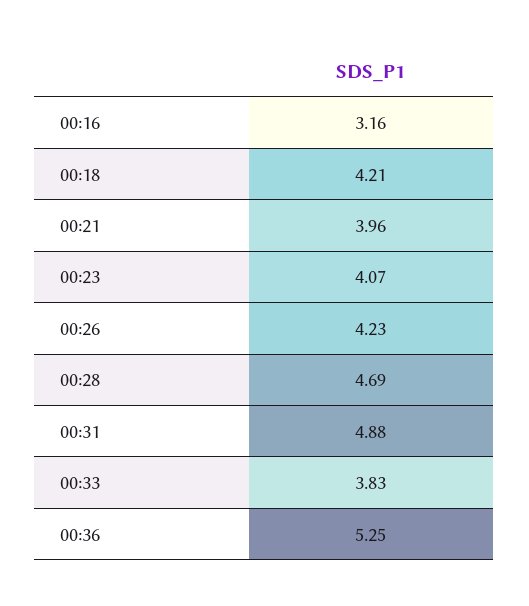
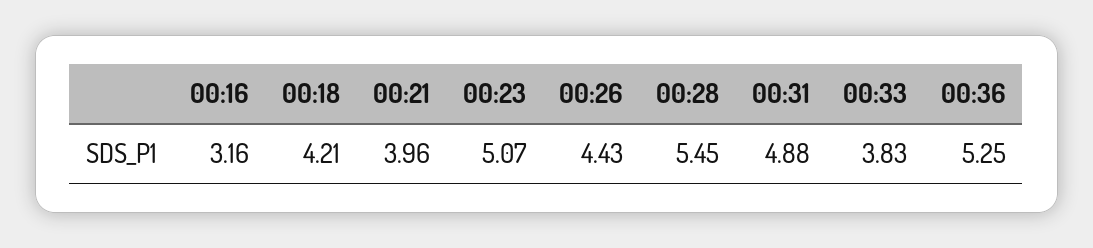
00:23: 4.07 -> 5.07
00:26: 4.23 -> 4.43
00:28: 4.69 -> 5.45

